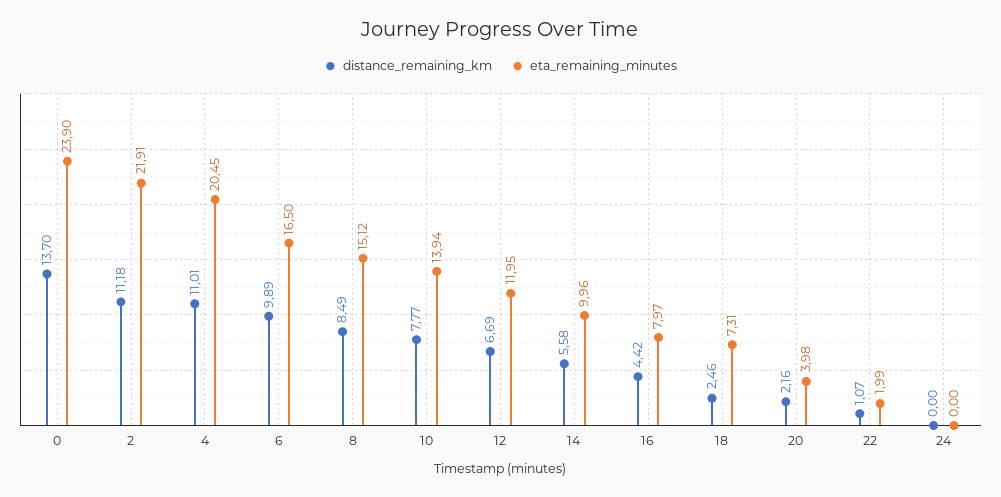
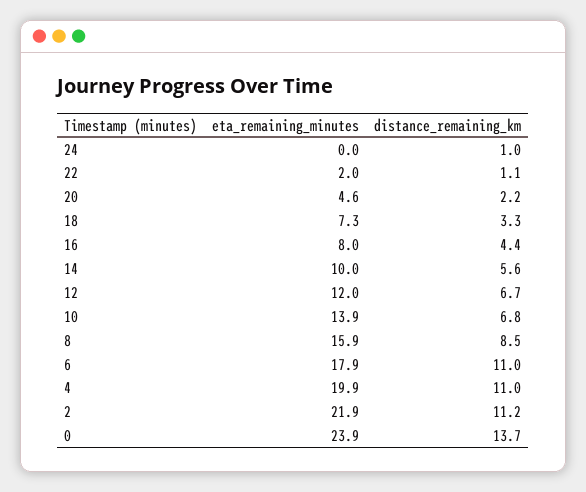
eta_remaining_minutes, 4: 20.45 -> 19.9
distance_remaining_km, 6: 9.89 -> 11
eta_remaining_minutes, 6: 16.5 -> 17.9
eta_remaining_minutes, 8: 15.12 -> 15.9
distance_remaining_km, 10: 7.77 -> 6.8
distance_remaining_km, 18: 2.46 -> 3.3
eta_remaining_minutes, 20: 3.98 -> 4.6
distance_remaining_km, 24: 0 -> 1

